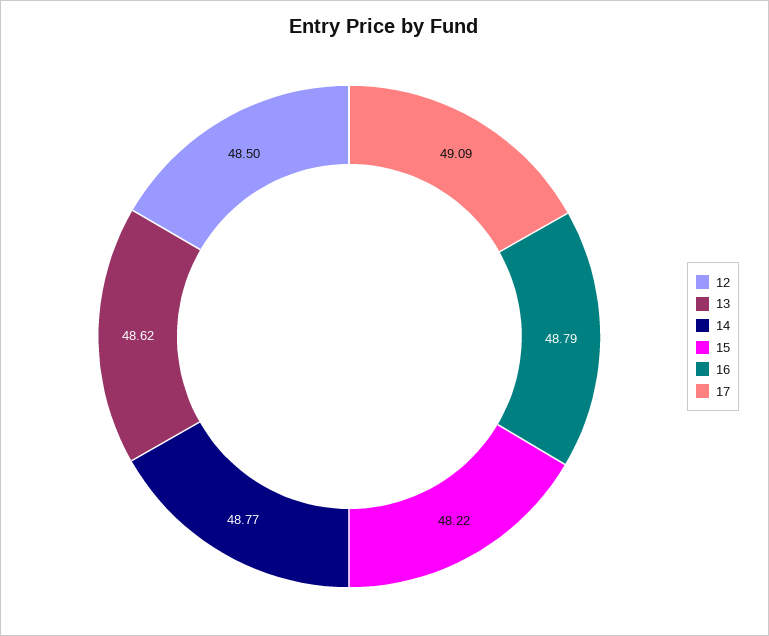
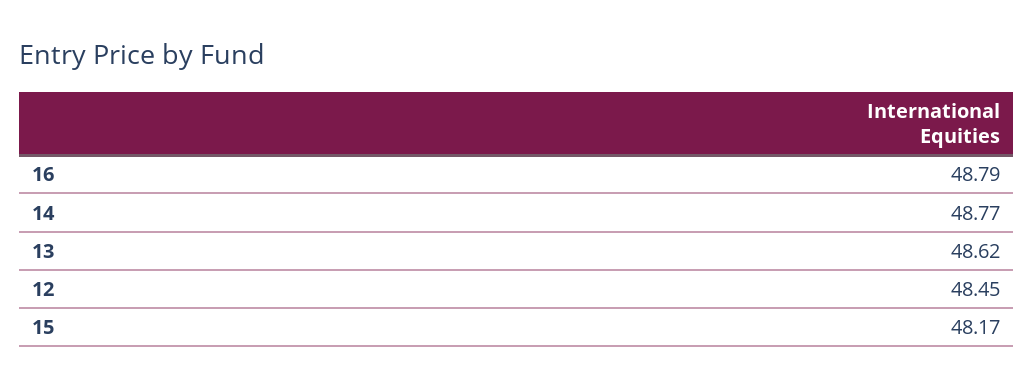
12: 48.5 -> 48.45
15: 48.22 -> 48.17
17: 49.09 -> none

